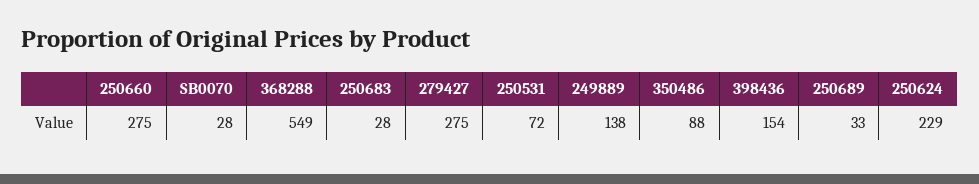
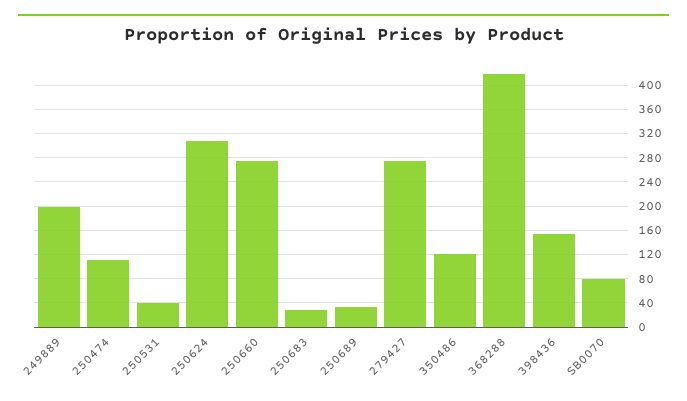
SB0070: 28 -> 80
368288: 549 -> 420
250531: 72 -> 40
249889: 138 -> 200
350486: 88 -> 120
250624: 229 -> 310
250474: none -> 110

